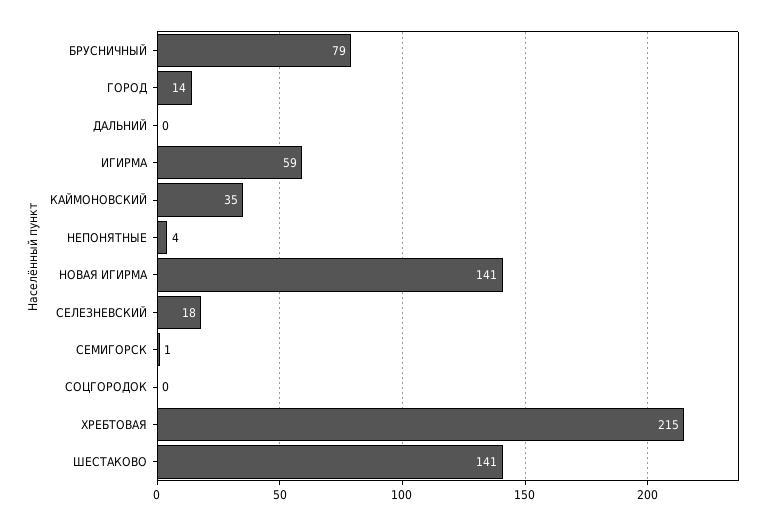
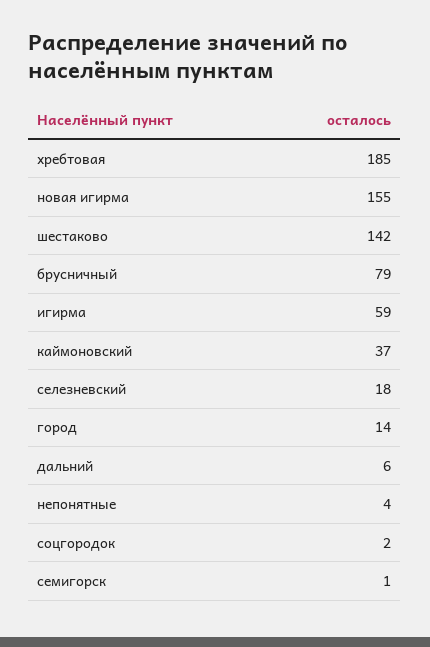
ДАЛЬНИЙ: 0 -> 6
КАЙМОНОВСКИЙ: 35 -> 37
НОВАЯ ИГИРМА: 141 -> 155
СОЦГОРОДОК: 0 -> 2
ХРЕБТОВАЯ: 215 -> 185
ШЕСТАКОВО: 141 -> 142

